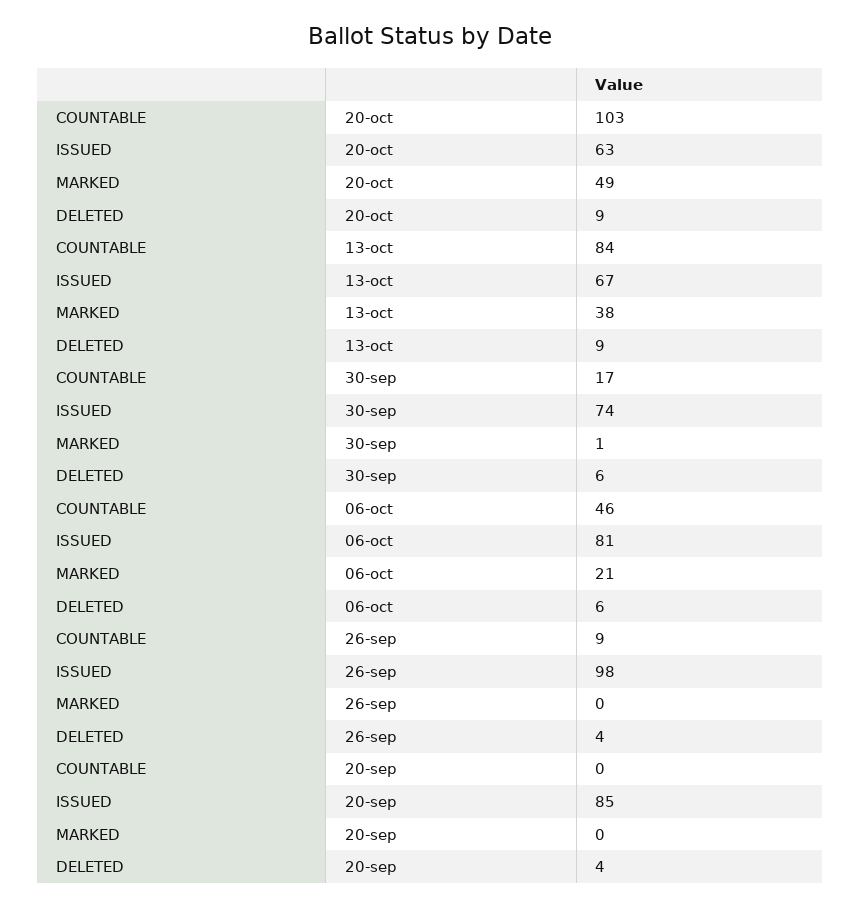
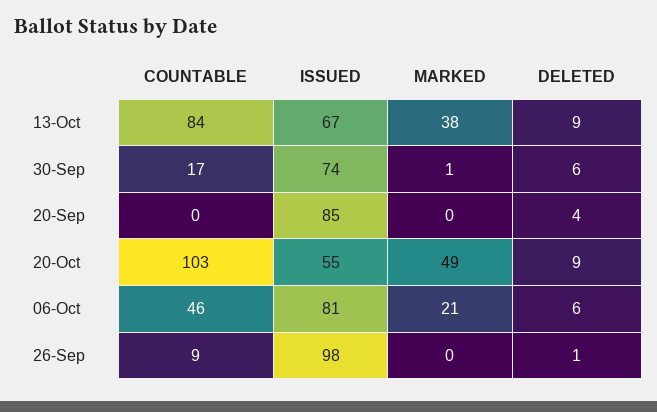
ISSUED, 20-oct: 63 -> 55
DELETED, 26-sep: 4 -> 1

